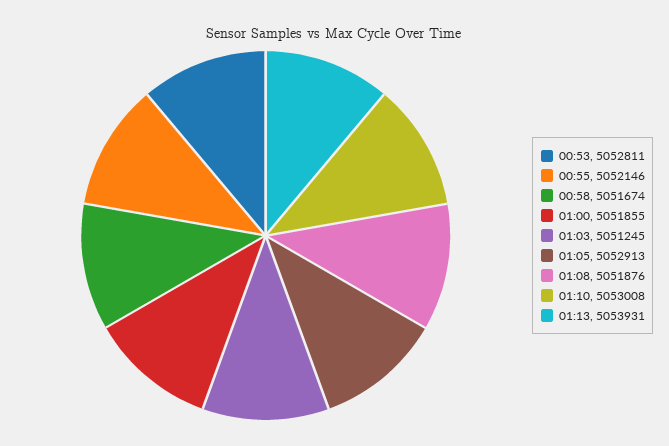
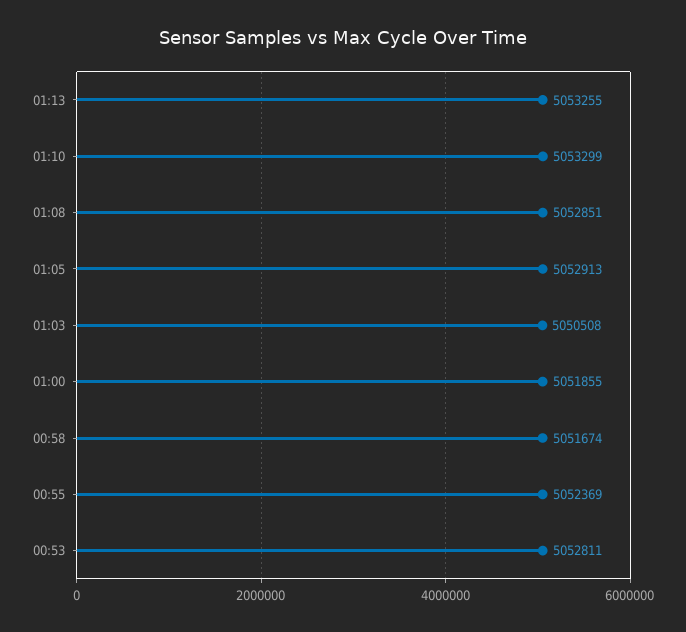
00:55: 5052146 -> 5052369
01:03: 5051245 -> 5050508
01:08: 5051876 -> 5052851
01:10: 5053008 -> 5053299
01:13: 5053931 -> 5053255

